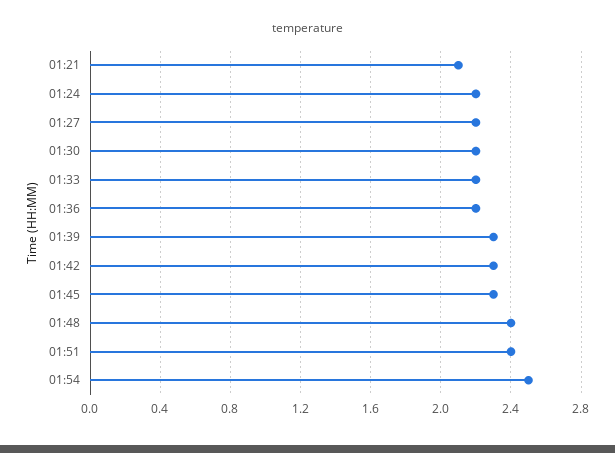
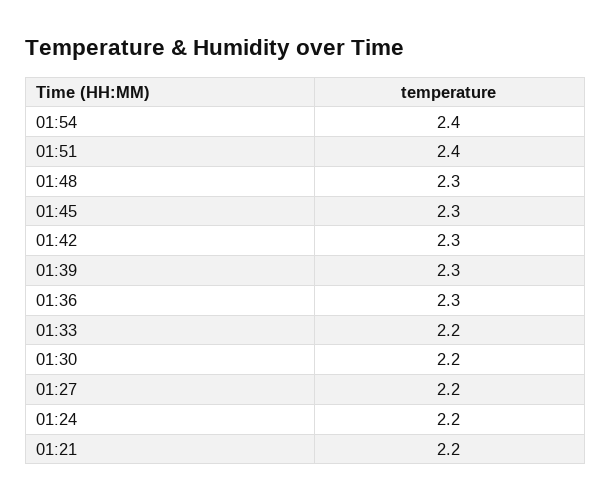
01:21: 2.1 -> 2.2
01:36: 2.2 -> 2.3
01:48: 2.4 -> 2.3
01:54: 2.5 -> 2.4

